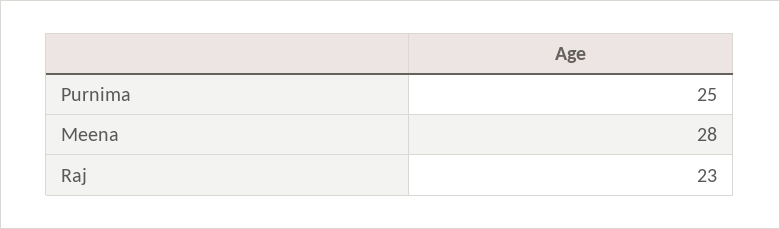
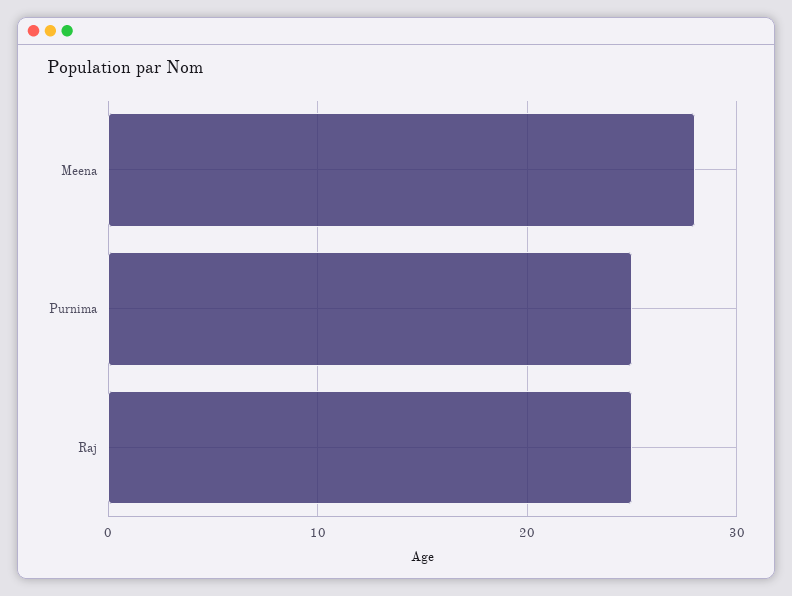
Raj: 23 -> 25

